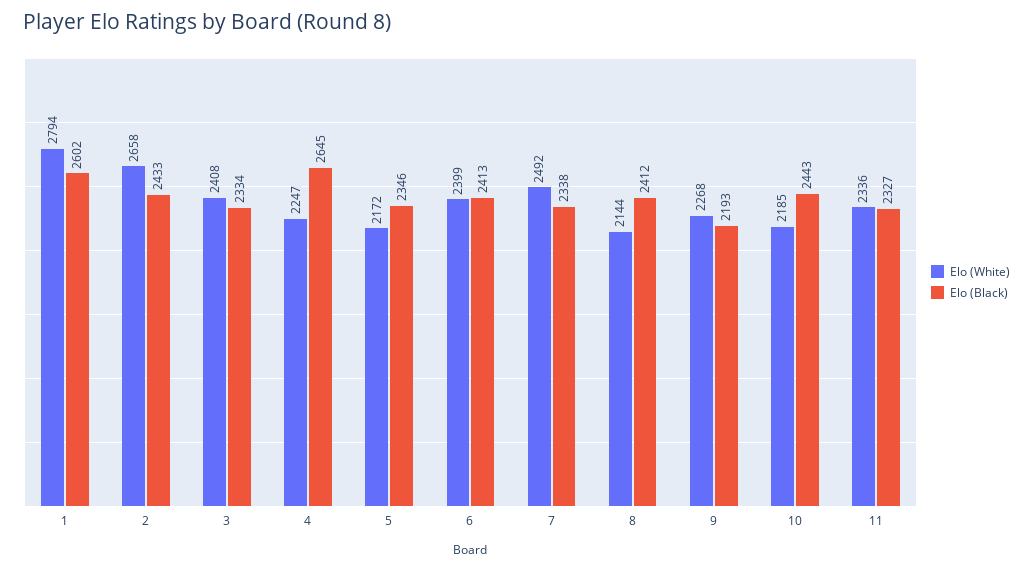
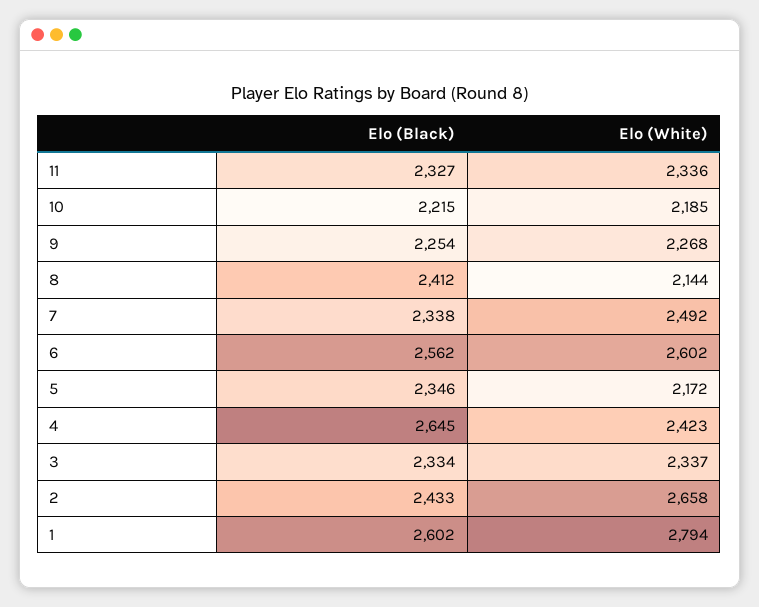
Elo (White), 3: 2408 -> 2337
Elo (White), 4: 2247 -> 2423
Elo (White), 6: 2399 -> 2602
Elo (Black), 6: 2413 -> 2562
Elo (Black), 9: 2193 -> 2254
Elo (Black), 10: 2443 -> 2215

